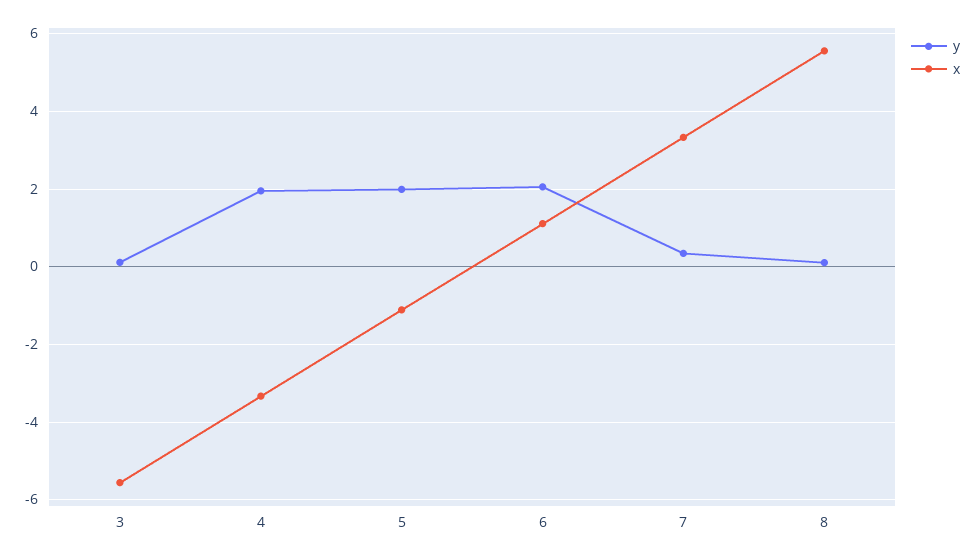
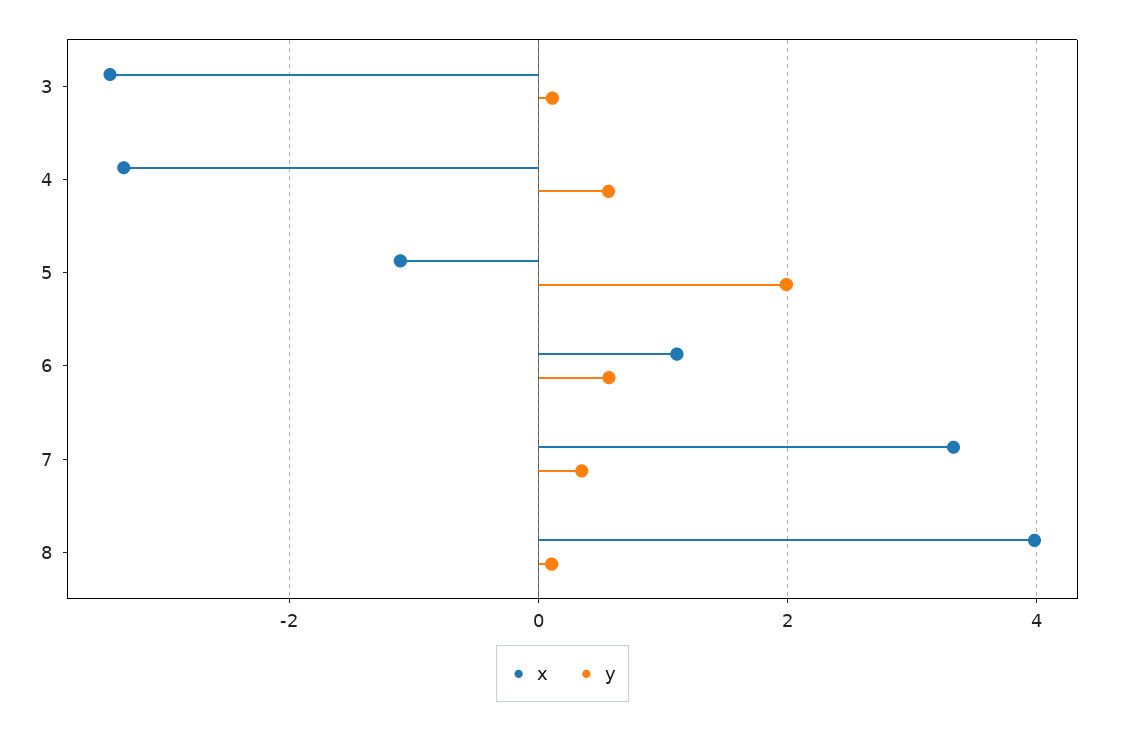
x, 3: -5.6 -> -3.4
y, 4: 2 -> 0.6
y, 6: 2 -> 0.6
x, 8: 5.6 -> 4

